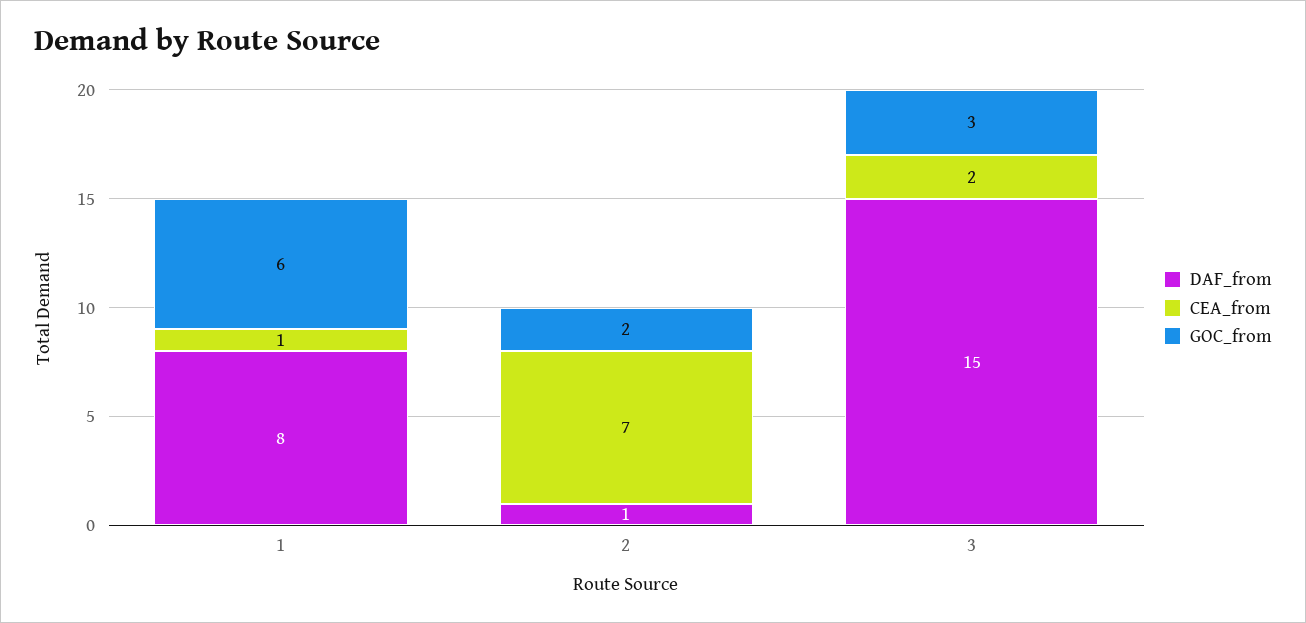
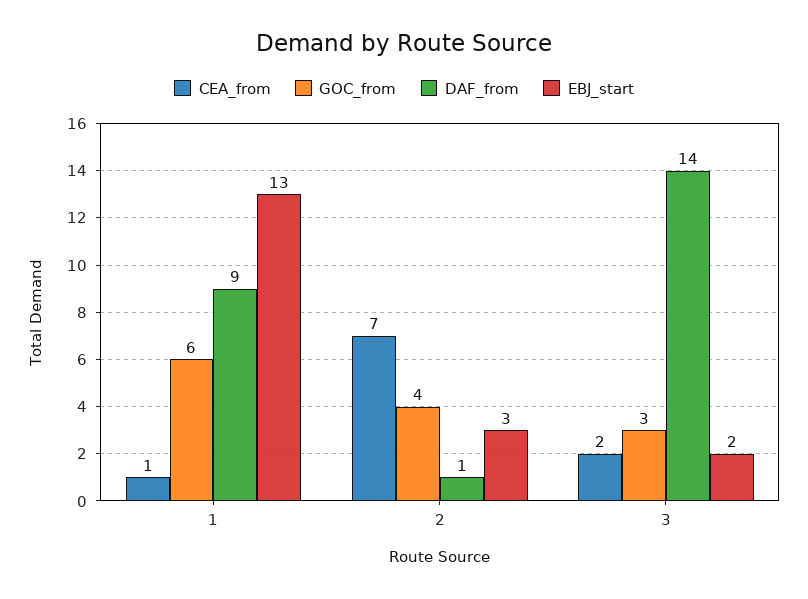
DAF_from, 1: 8 -> 9
GOC_from, 2: 2 -> 4
DAF_from, 3: 15 -> 14
EBJ_start, 1: none -> 13
EBJ_start, 2: none -> 3
EBJ_start, 3: none -> 2

